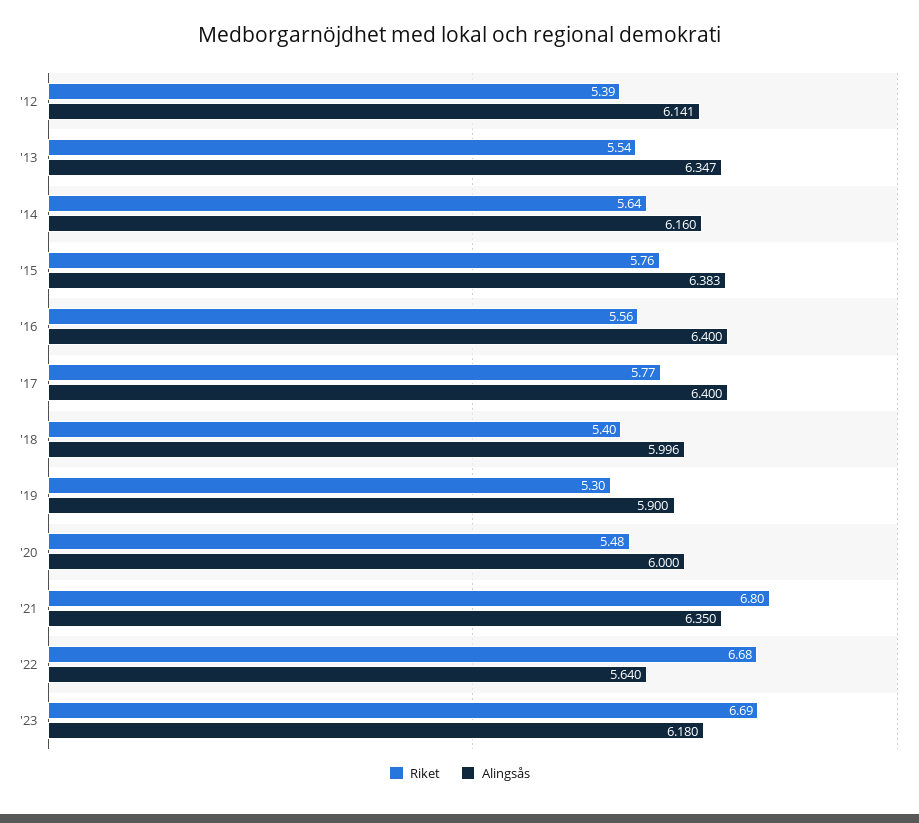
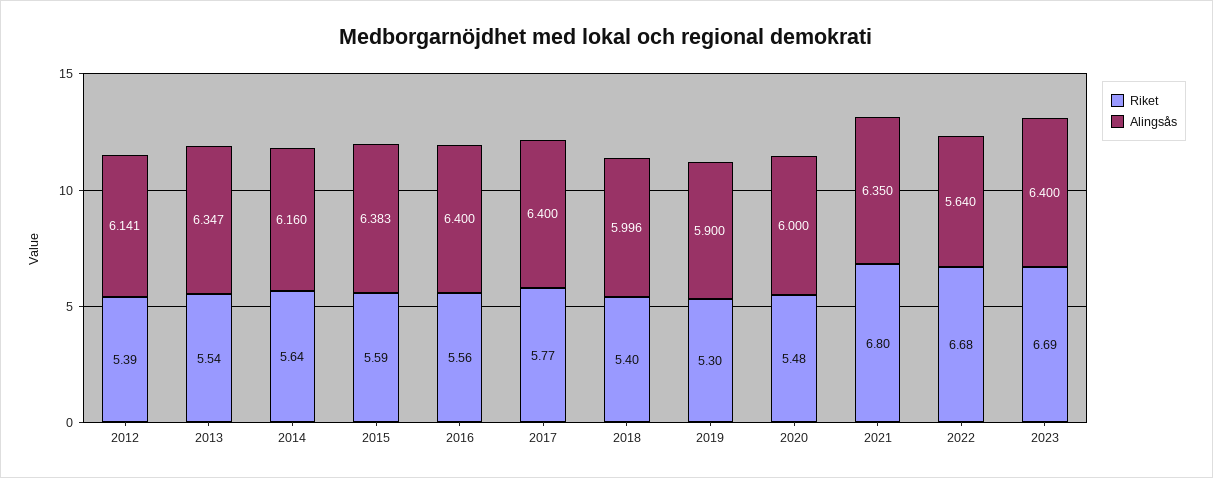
Riket, '15: 5.76 -> 5.59
Alingsås, '23: 6.18 -> 6.4

